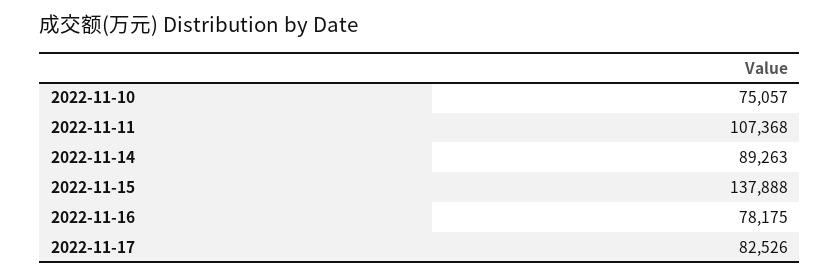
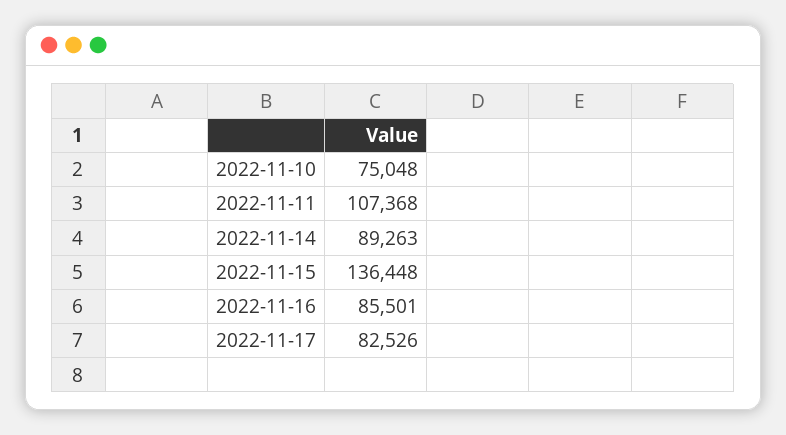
2022-11-10: 75057 -> 75048
2022-11-15: 137888 -> 136448
2022-11-16: 78175 -> 85501

